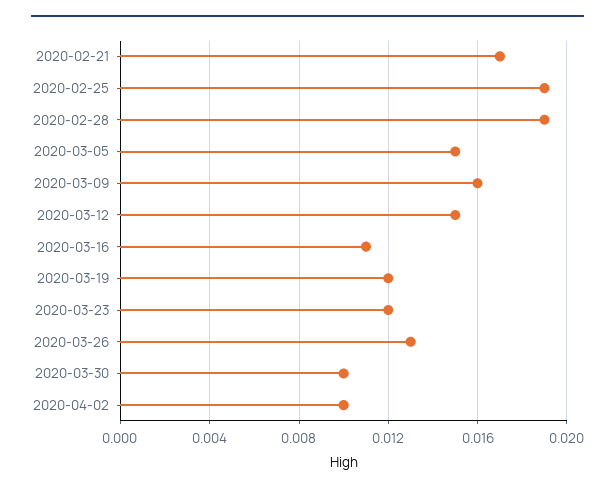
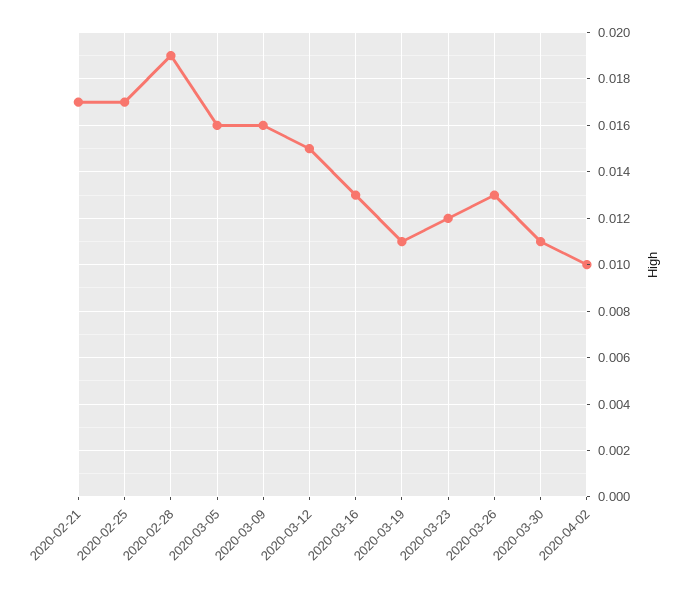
2020-02-25: 0.019 -> 0.017
2020-03-05: 0.015 -> 0.016
2020-03-16: 0.011 -> 0.013
2020-03-19: 0.012 -> 0.011
2020-03-30: 0.01 -> 0.011

